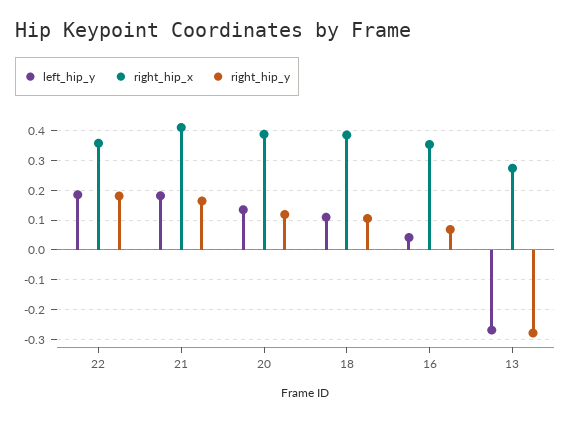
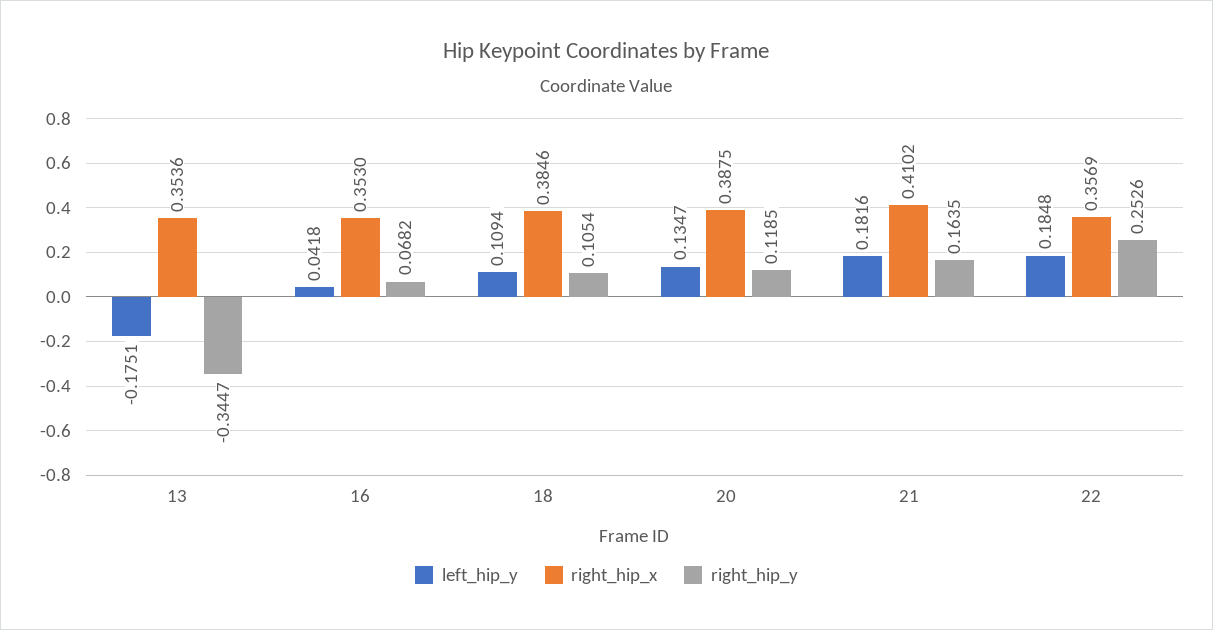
right_hip_y, 22: 0.175 -> 0.2526
left_hip_y, 13: -0.275 -> -0.1751
right_hip_x, 13: 0.275 -> 0.3536
right_hip_y, 13: -0.275 -> -0.3447

